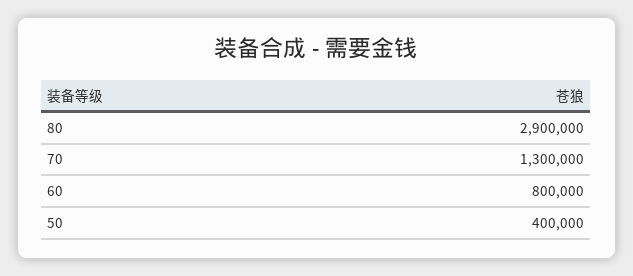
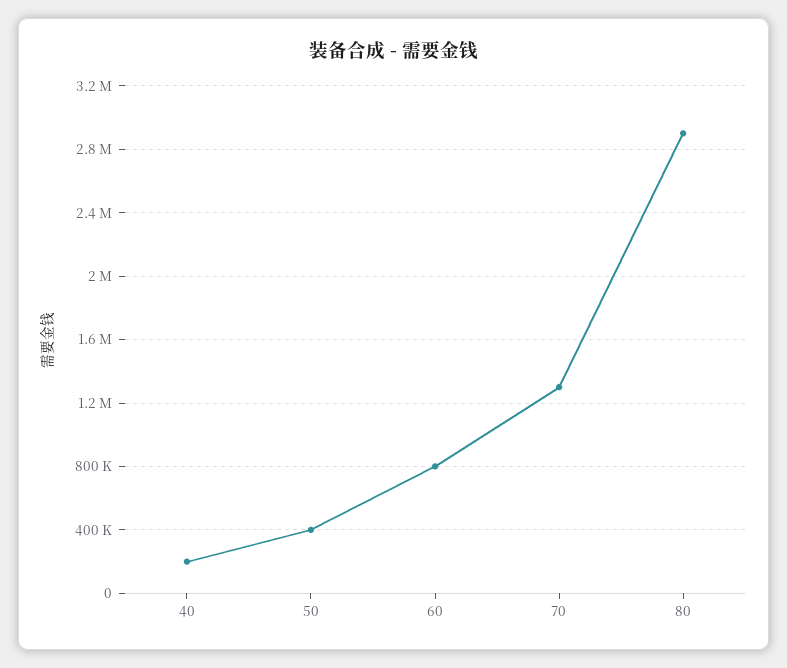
40: none -> 200000

